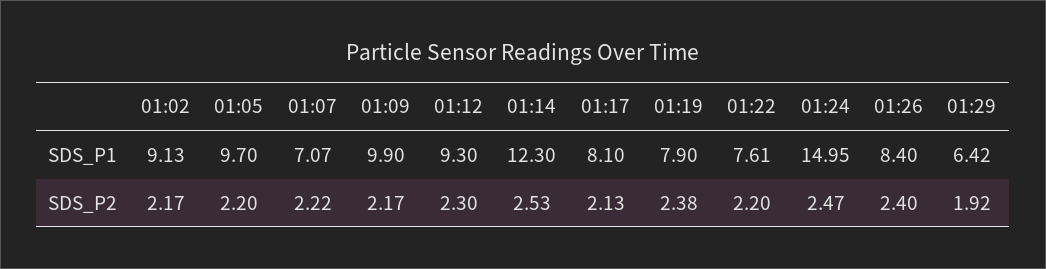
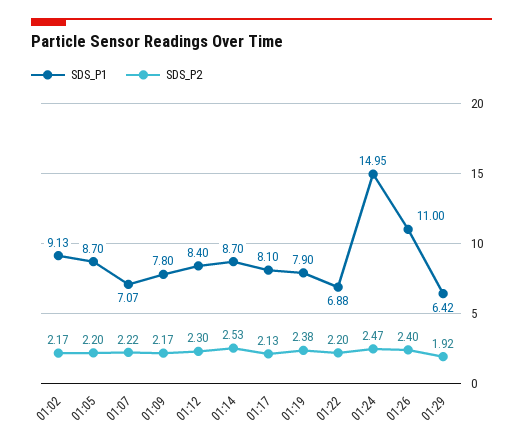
SDS_P1, 01:05: 9.7 -> 8.7
SDS_P1, 01:09: 9.9 -> 7.8
SDS_P1, 01:12: 9.3 -> 8.4
SDS_P1, 01:14: 12.3 -> 8.7
SDS_P1, 01:22: 7.61 -> 6.88
SDS_P1, 01:26: 8.4 -> 11

